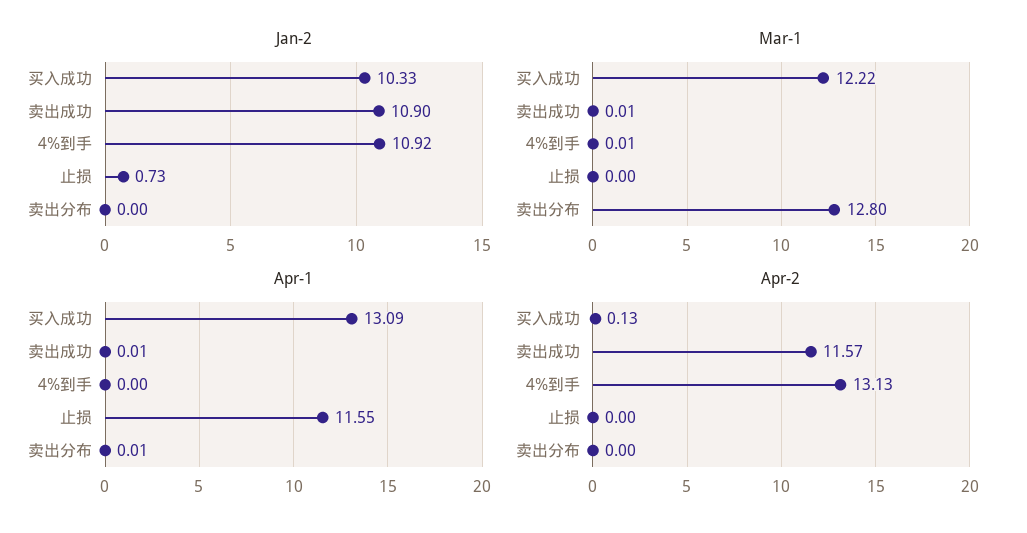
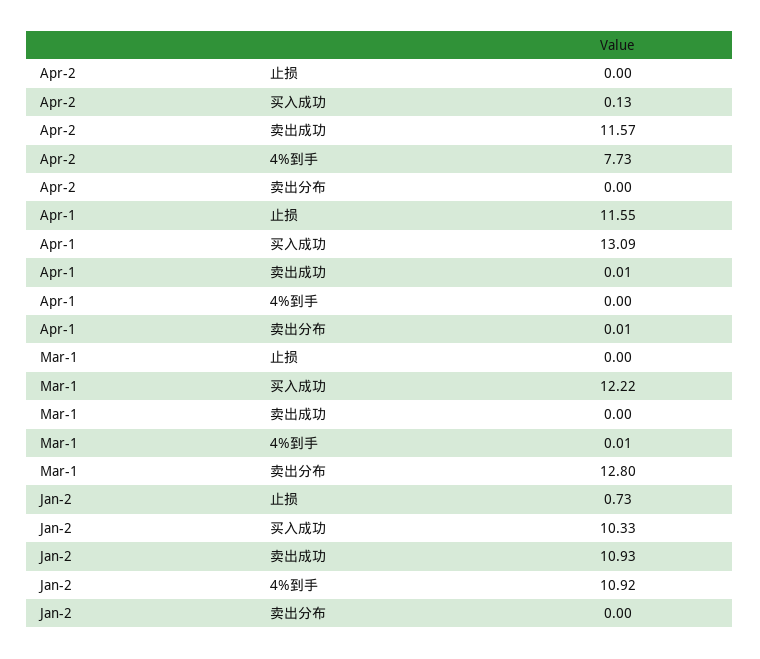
Jan-2, 卖出成功: 10.9 -> 10.93
Mar-1, 卖出成功: 0.01 -> 0
Apr-2, 4%到手: 13.13 -> 7.73

